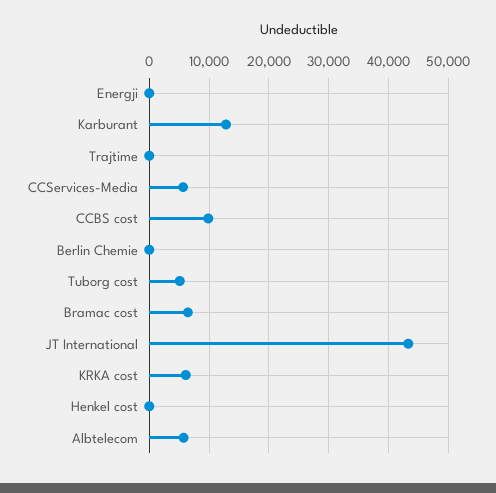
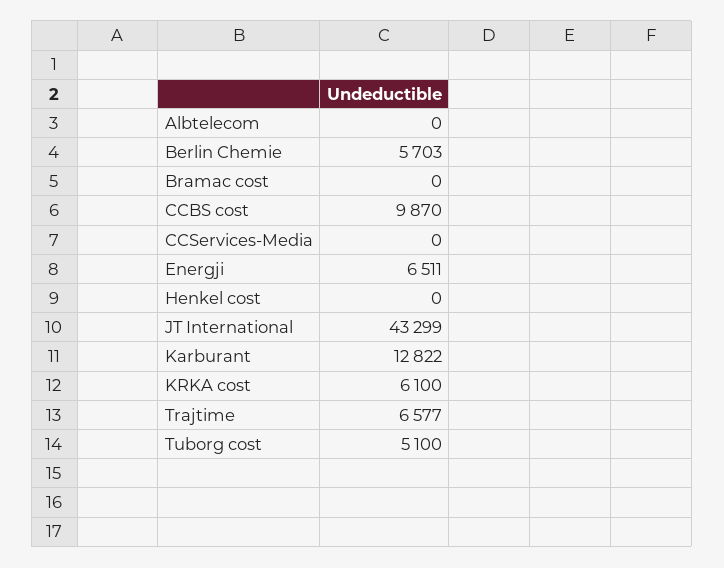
Energji: 0 -> 6511
Trajtime: 0 -> 6577
CCServices-Media: 6000 -> 0
Berlin Chemie: 0 -> 5703
Bramac cost: 6000 -> 0
Albtelecom: 6000 -> 0

